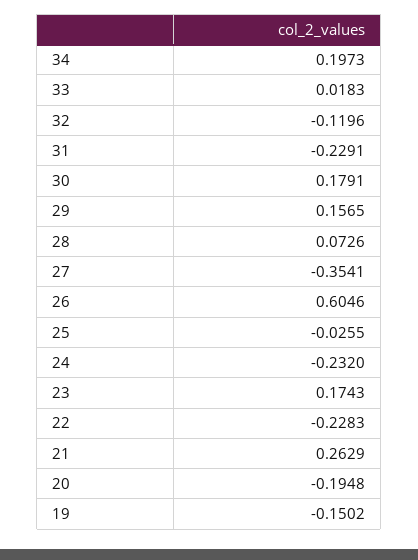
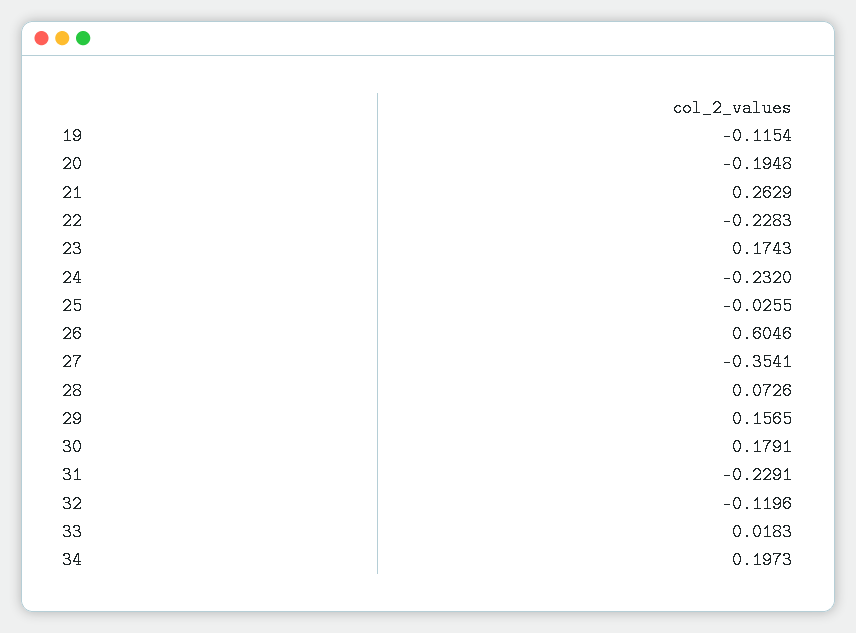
19: -0.1502 -> -0.1154

